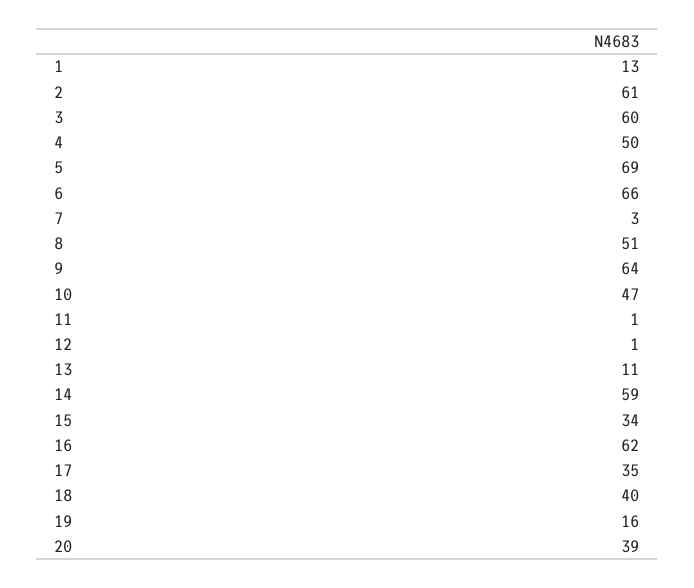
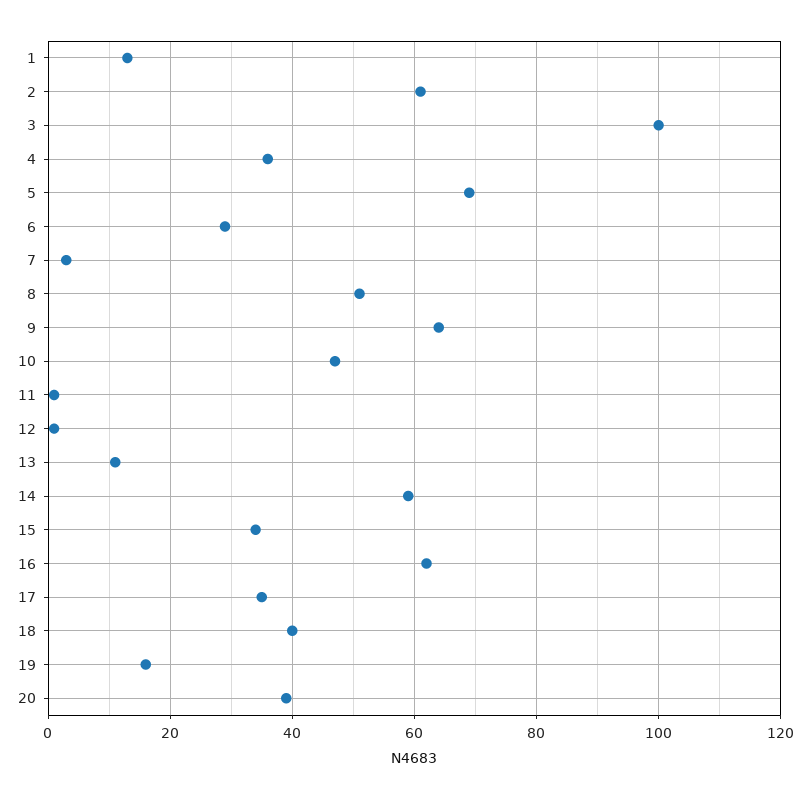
3: 60 -> 100
4: 50 -> 35
6: 66 -> 30

